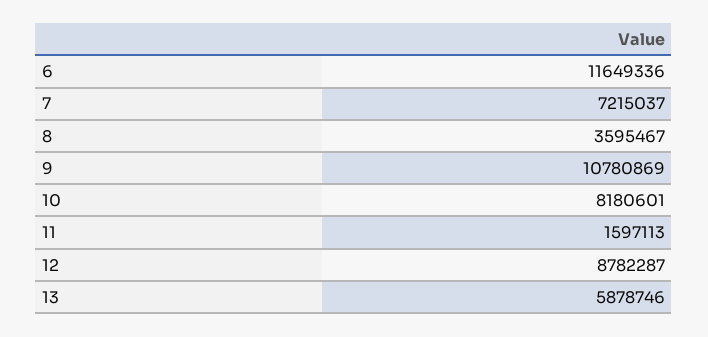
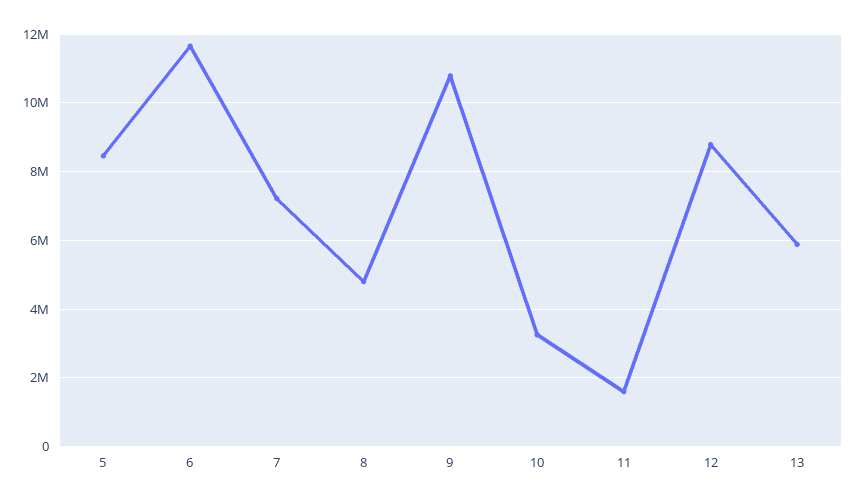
8: 3595467 -> 4800000
10: 8180601 -> 3200000
5: none -> 8400000

